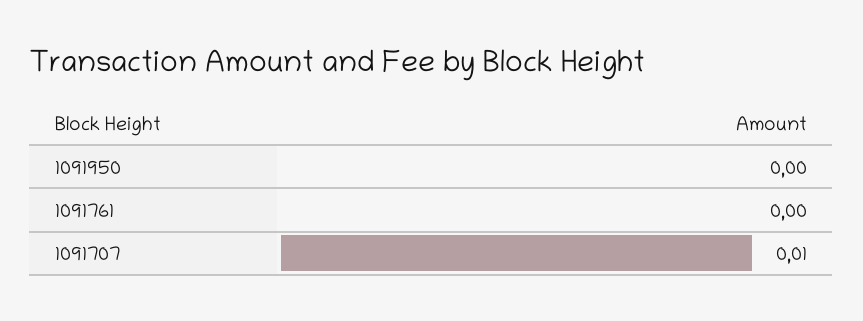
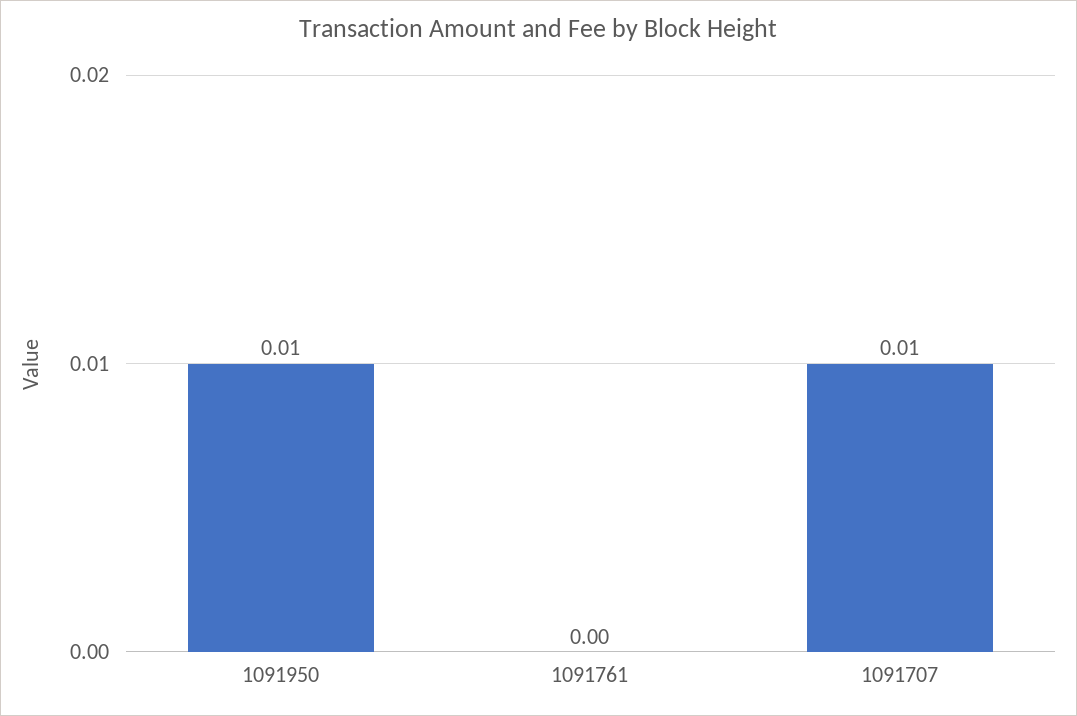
1091950: 0 -> 0.01

